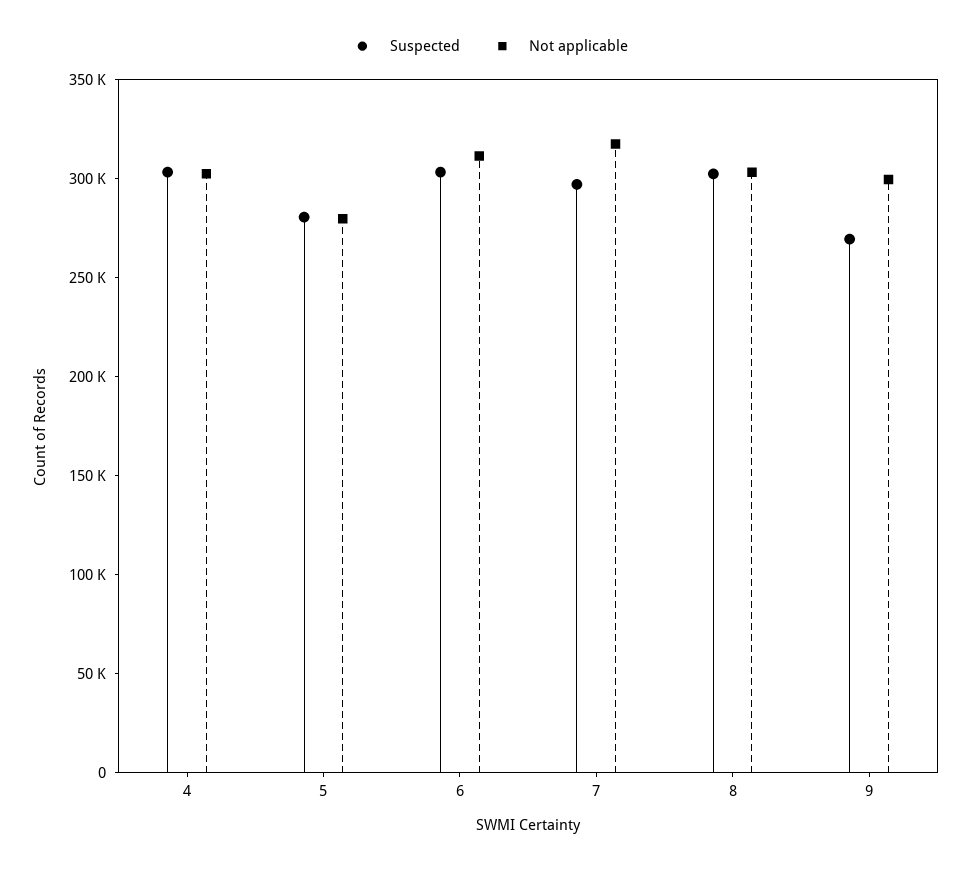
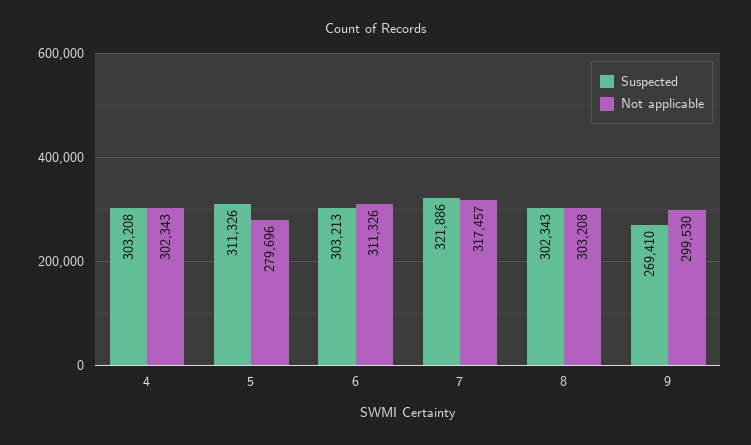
Suspected, 5: 280000 -> 311326
Suspected, 7: 300000 -> 321886

